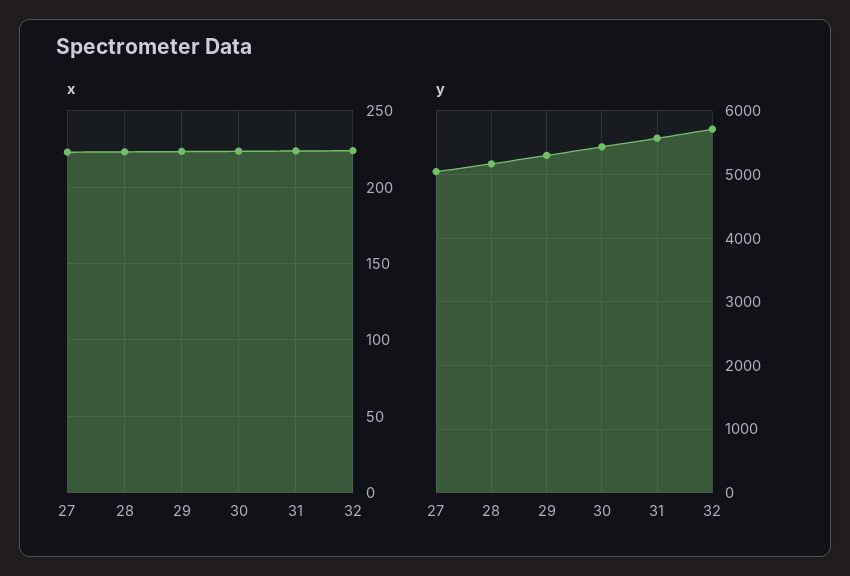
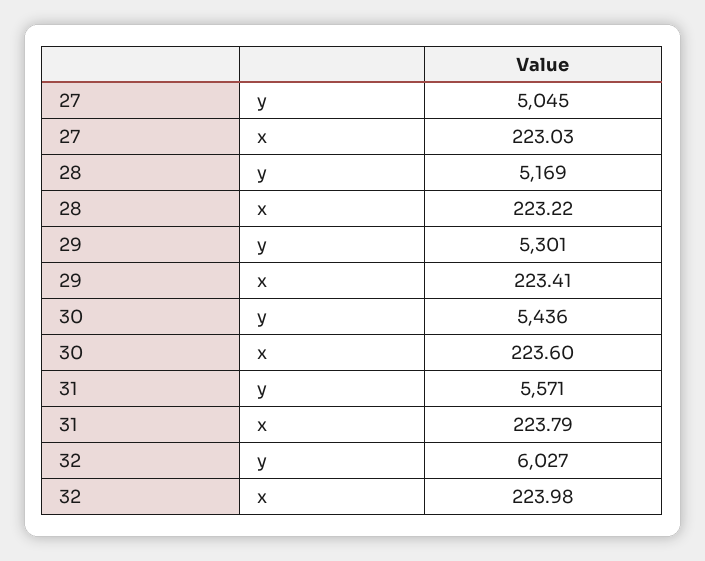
y, 32: 5700 -> 6027

